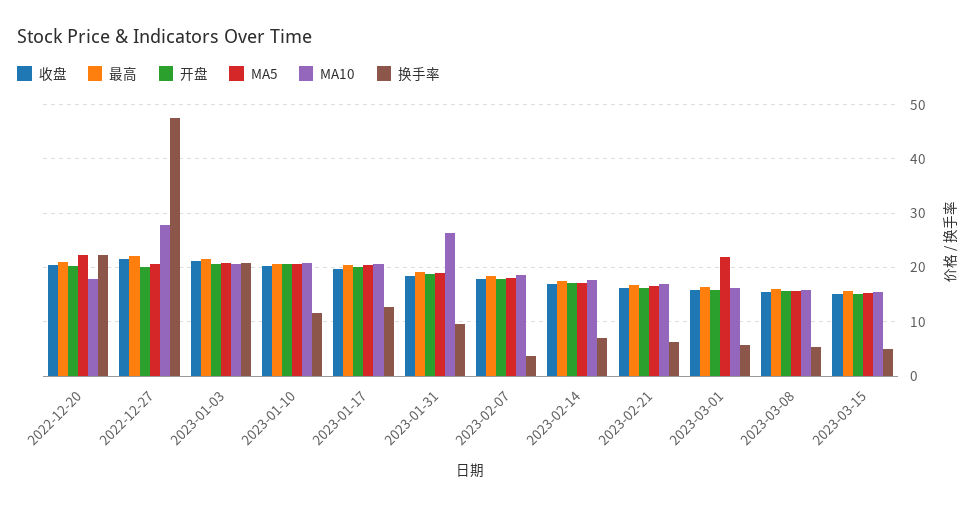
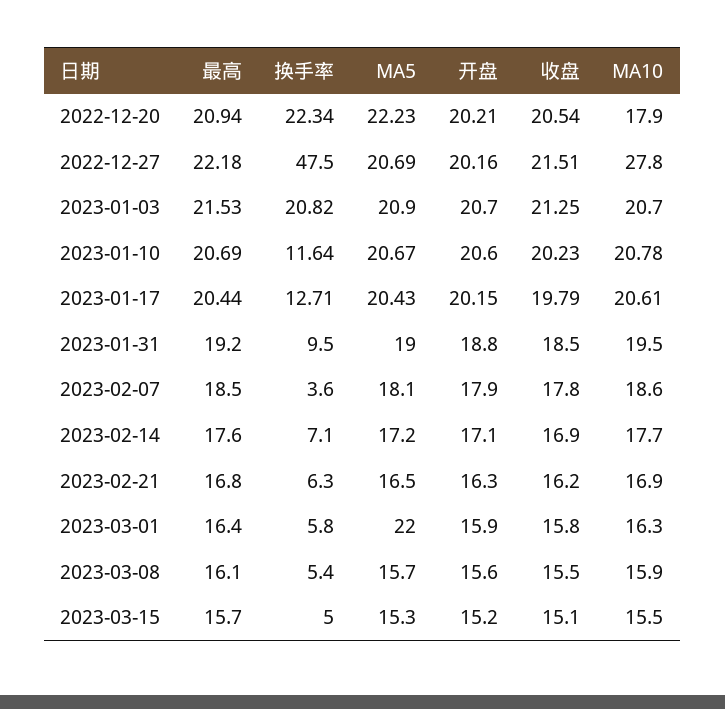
MA10, 2023-01-31: 26 -> 19.5

